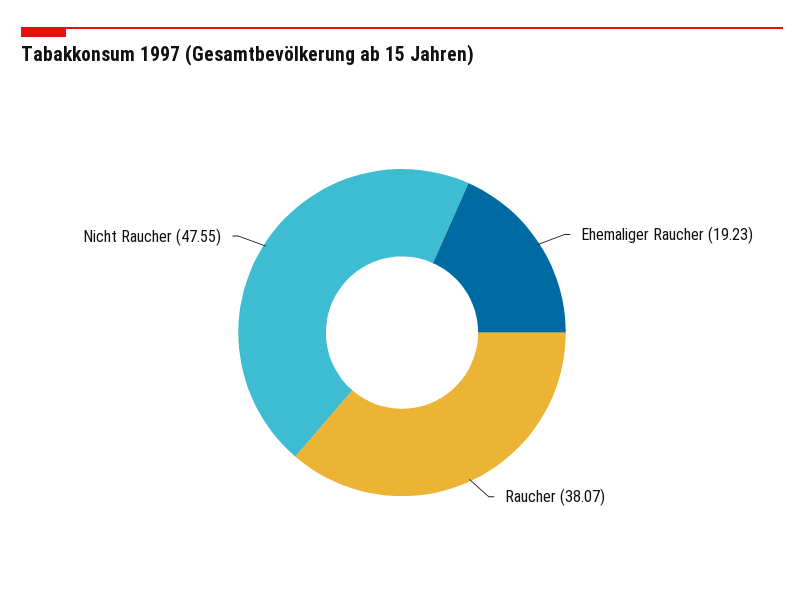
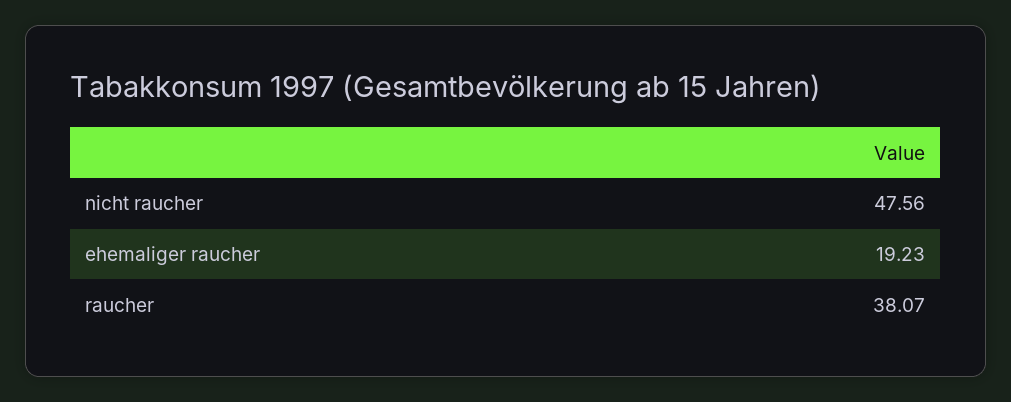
Nicht Raucher: 47.55 -> 47.56

